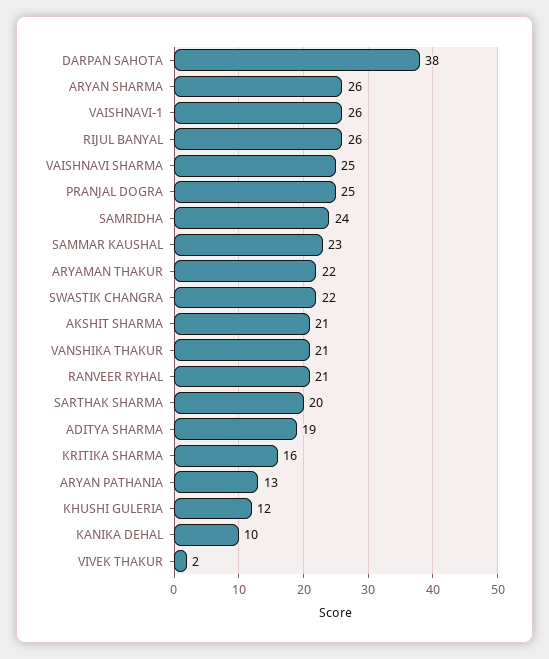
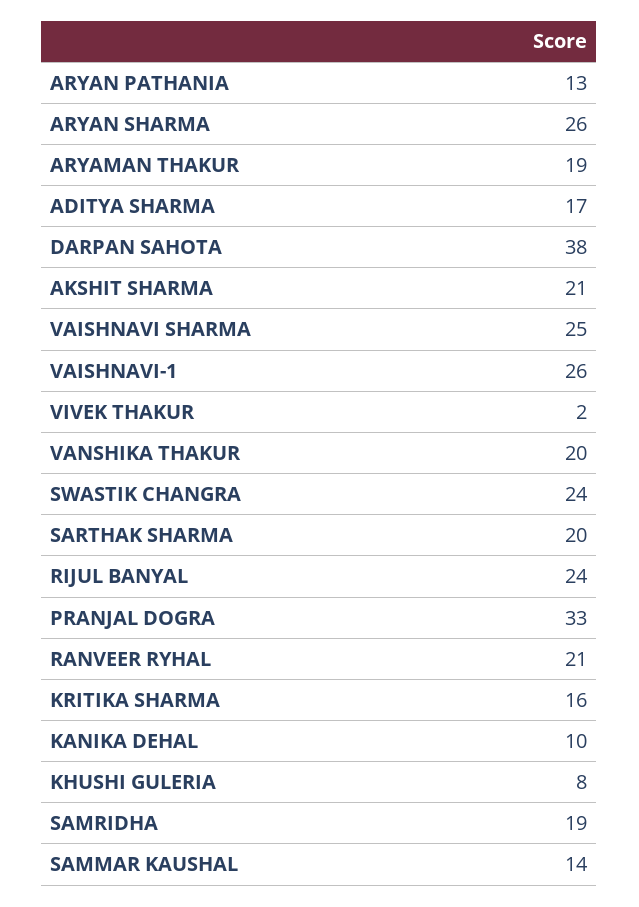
RIJUL BANYAL: 26 -> 24
PRANJAL DOGRA: 25 -> 33
SAMRIDHA: 24 -> 19
SAMMAR KAUSHAL: 23 -> 14
ARYAMAN THAKUR: 22 -> 19
SWASTIK CHANGRA: 22 -> 24
VANSHIKA THAKUR: 21 -> 20
ADITYA SHARMA: 19 -> 17
KHUSHI GULERIA: 12 -> 8

